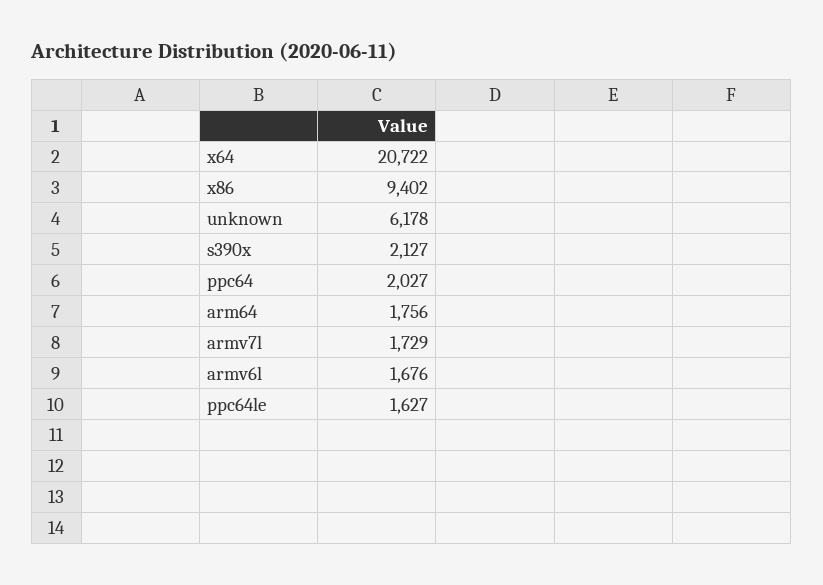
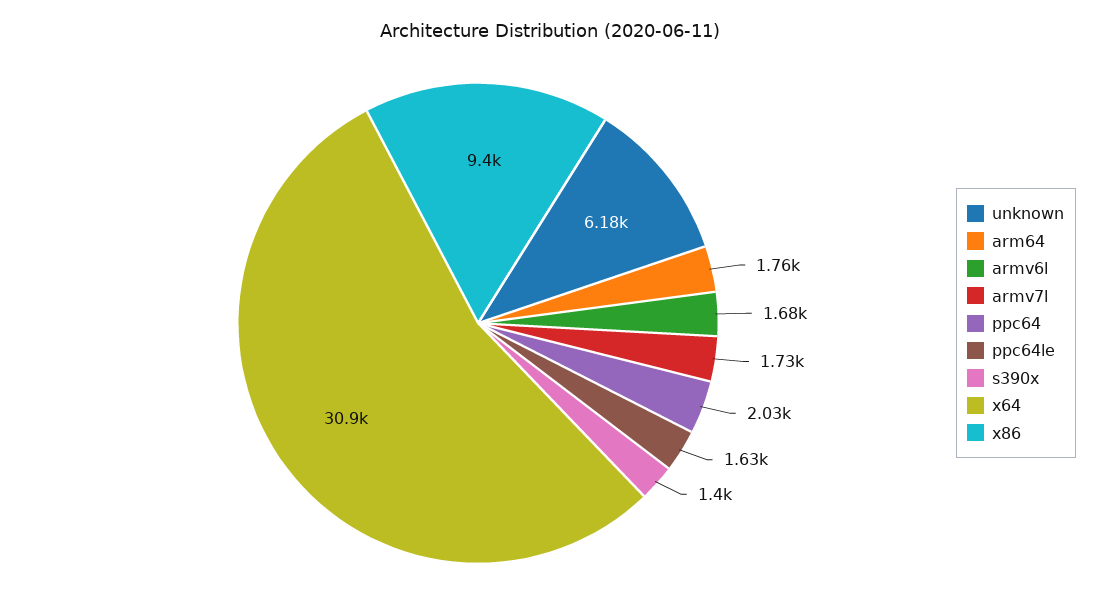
x64: 20722 -> 30900
s390x: 2127 -> 1400

